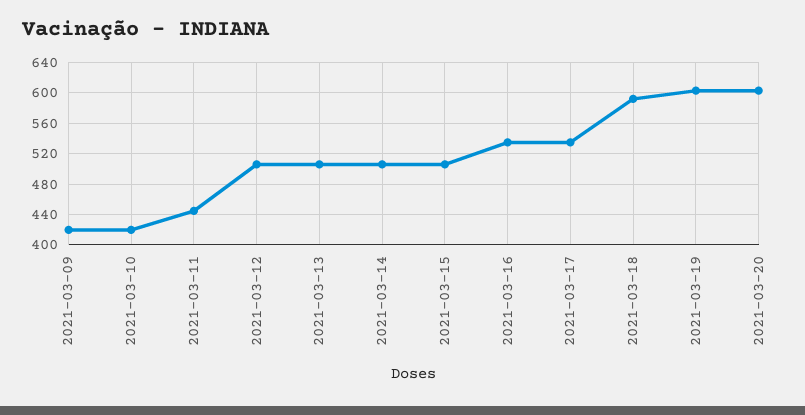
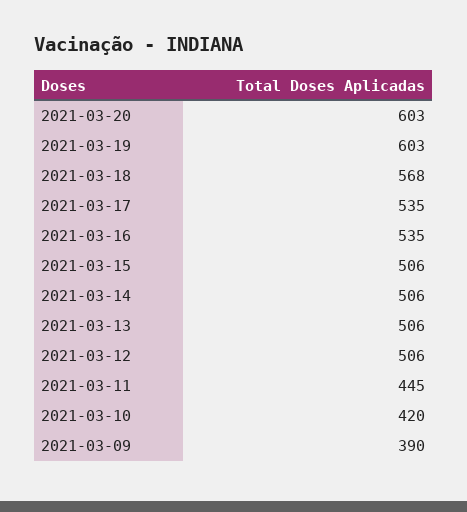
2021-03-09: 420 -> 390
2021-03-18: 590 -> 568

